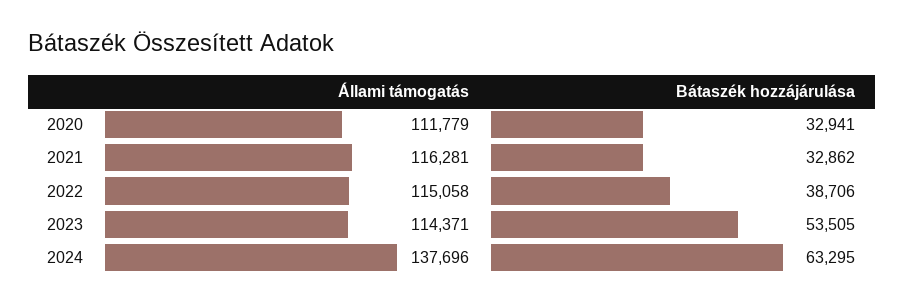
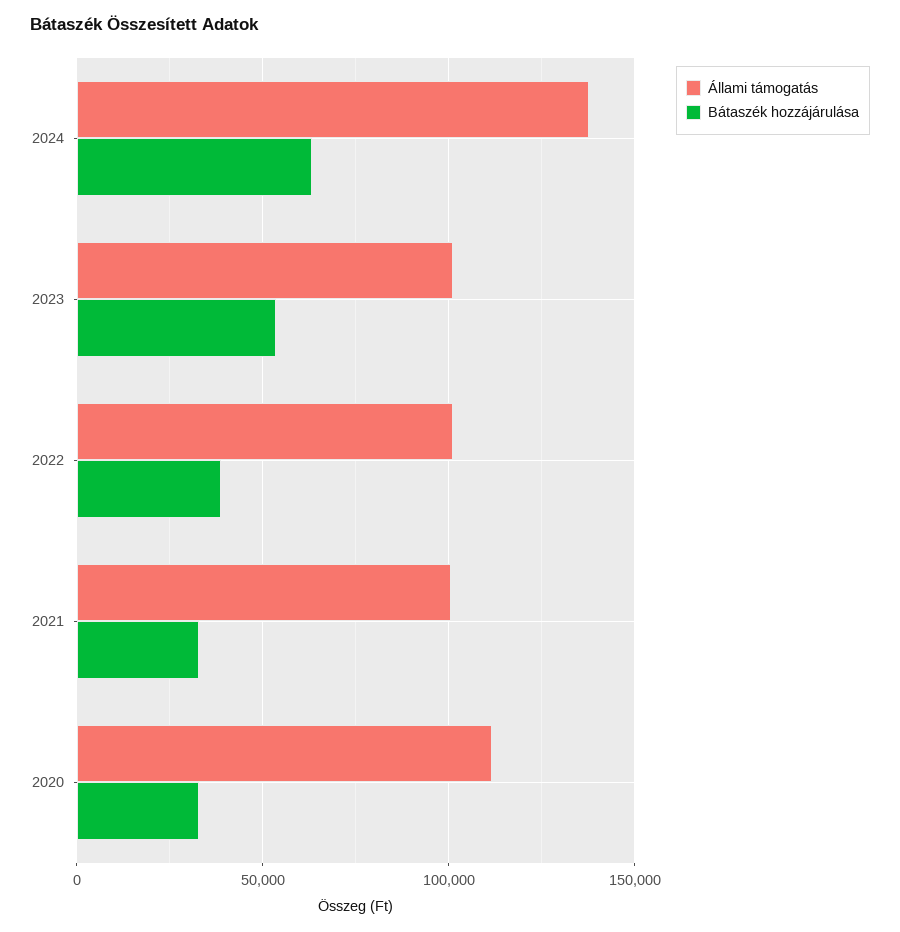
Állami támogatás, 2021: 116281 -> 100000
Állami támogatás, 2022: 115058 -> 100000
Állami támogatás, 2023: 114371 -> 100000

